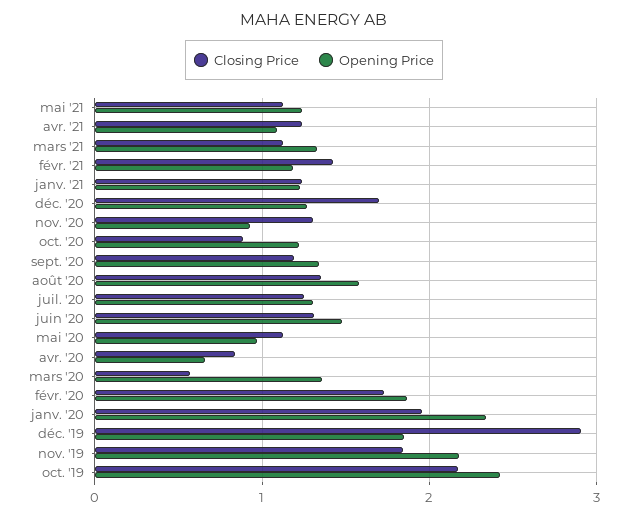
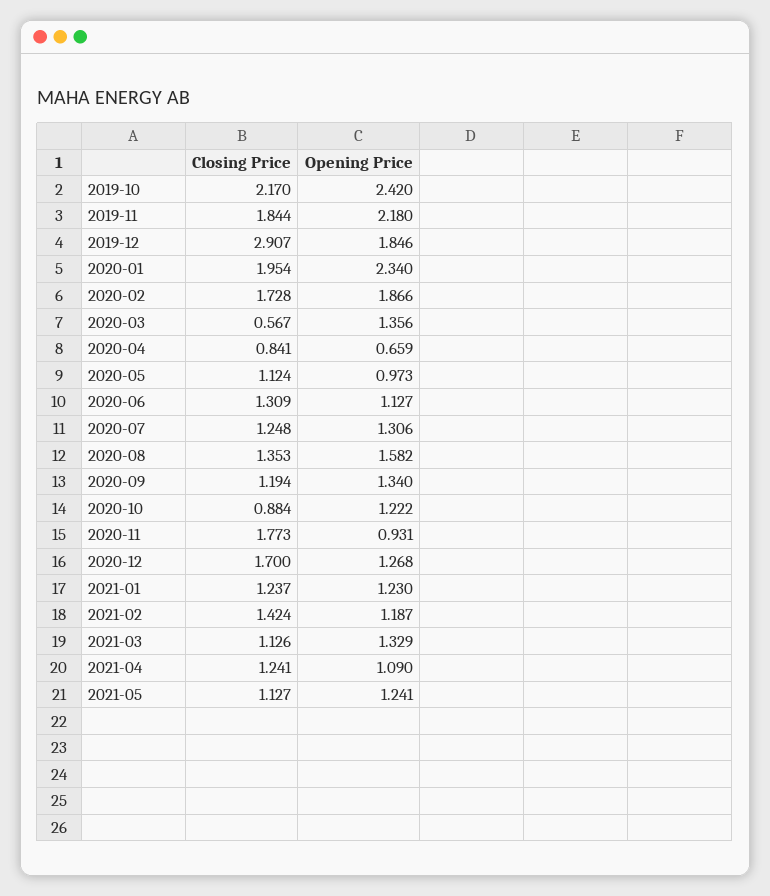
Closing Price, nov. '20: 1.3 -> 1.773
Opening Price, juin '20: 1.5 -> 1.127

